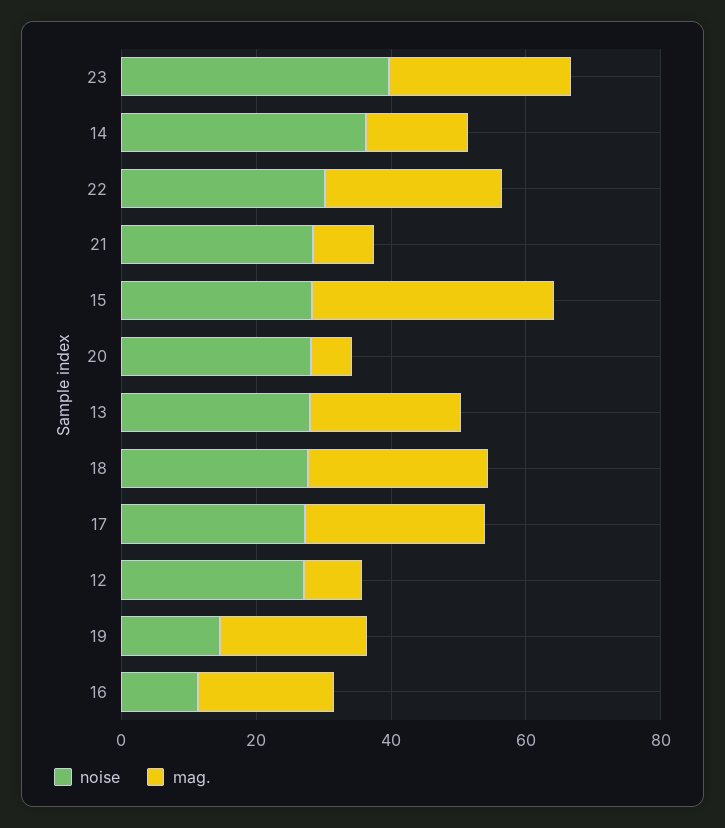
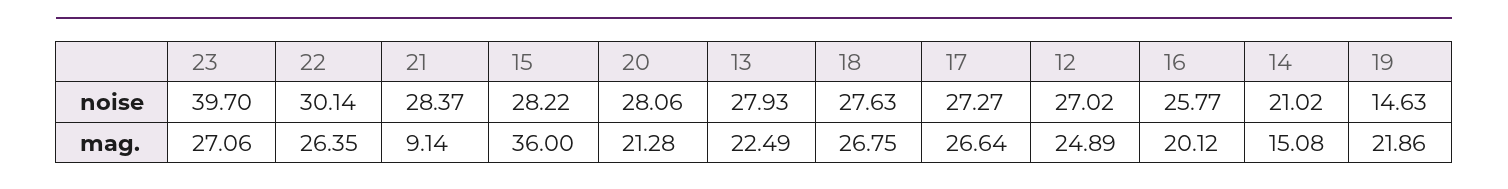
noise, 14: 35 -> 21.02
mag., 20: 5 -> 21.28
mag., 12: 10 -> 24.89
noise, 16: 10 -> 25.77

